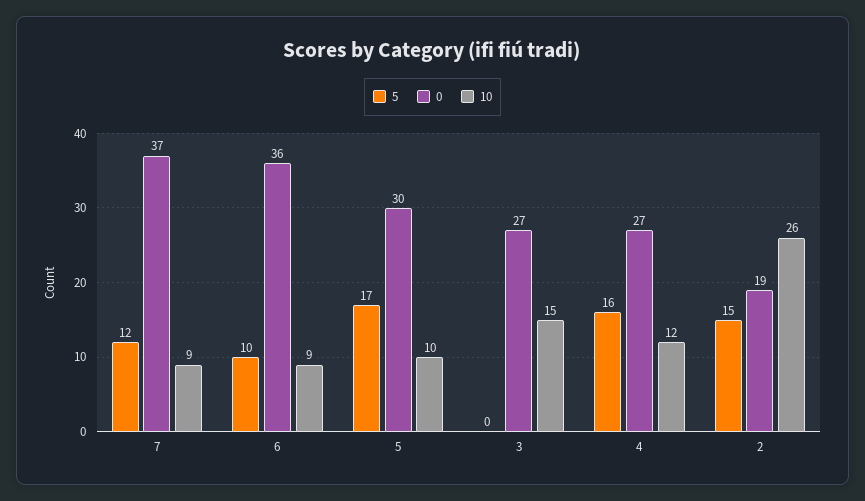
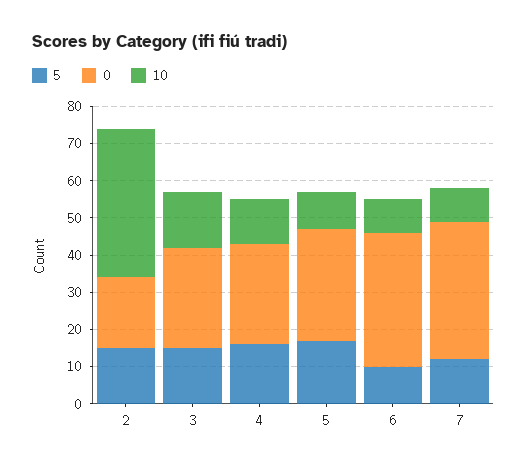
5, 3: 0 -> 15
10, 2: 26 -> 40

